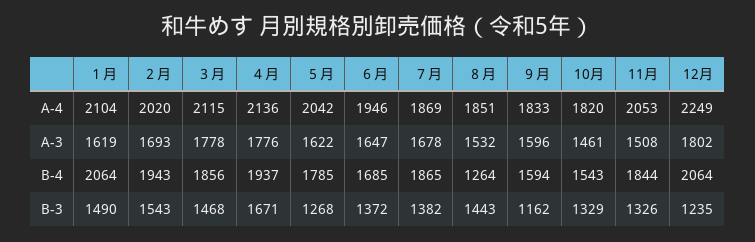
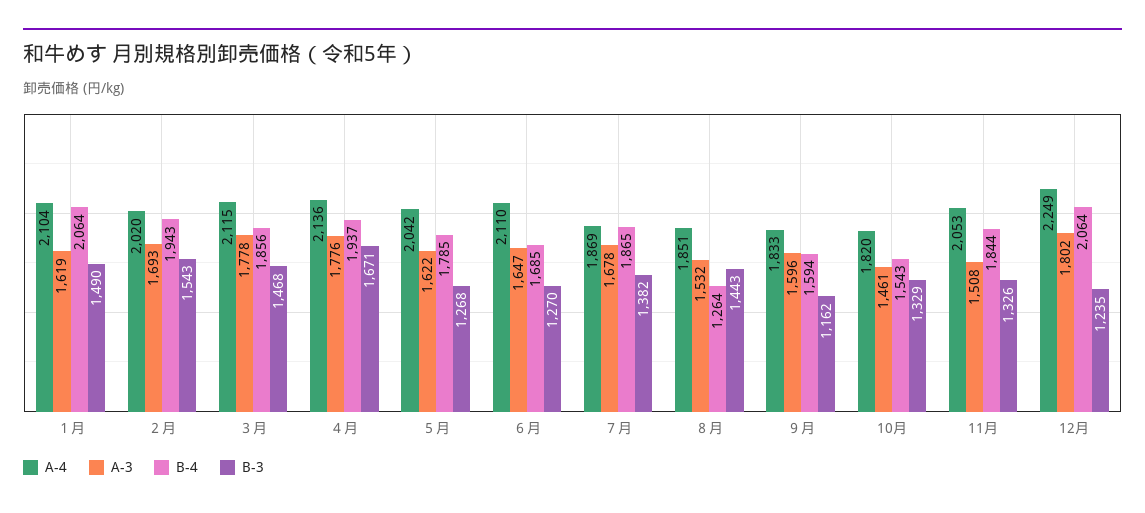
A-4, ６月: 1946 -> 2110
B-3, ６月: 1372 -> 1270

